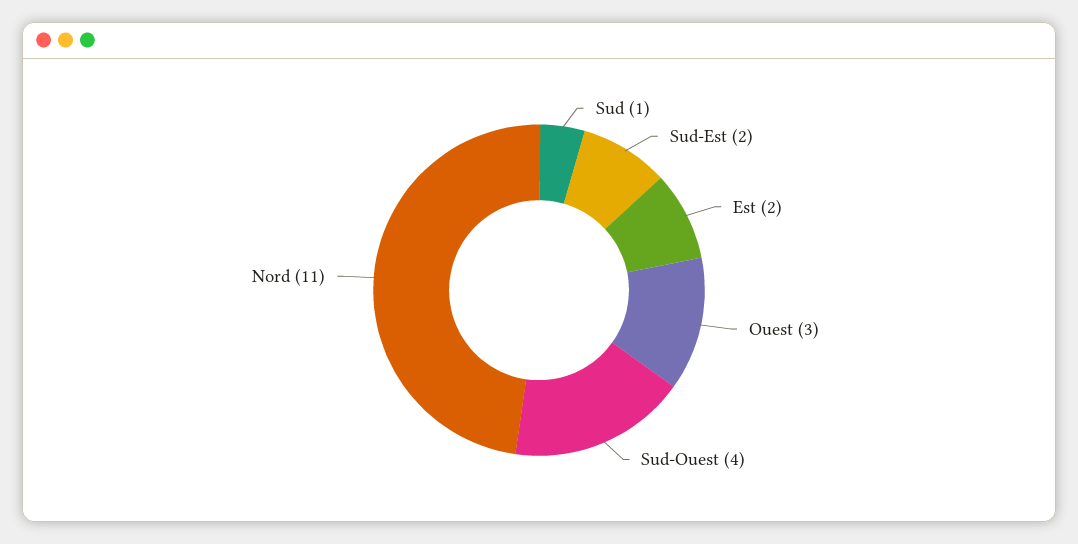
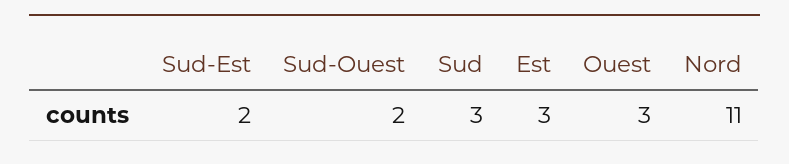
Sud: 1 -> 3
Est: 2 -> 3
Sud-Ouest: 4 -> 2

